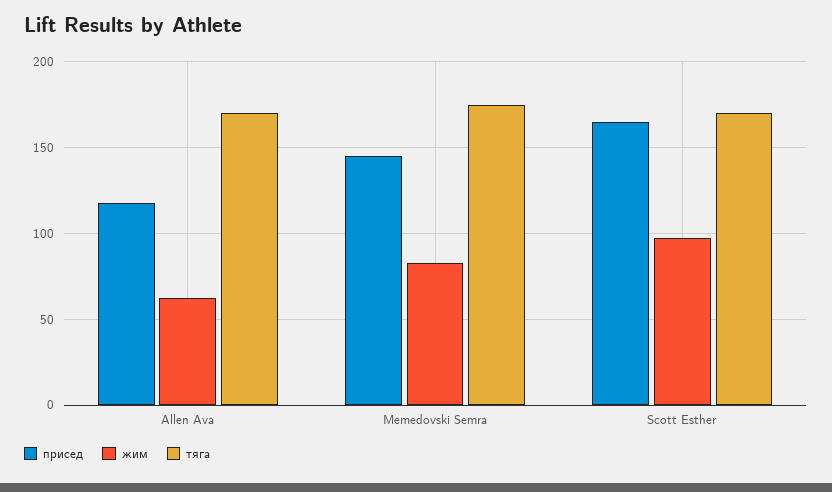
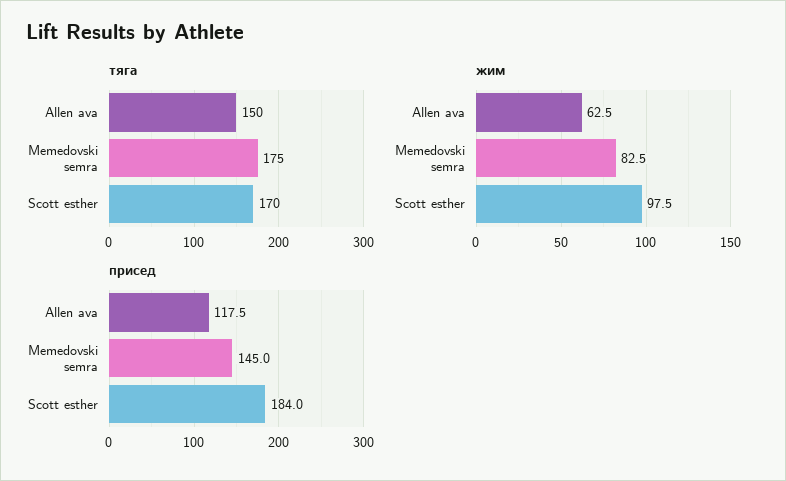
тяга, Allen Ava: 170 -> 150
присед, Scott Esther: 165 -> 184

